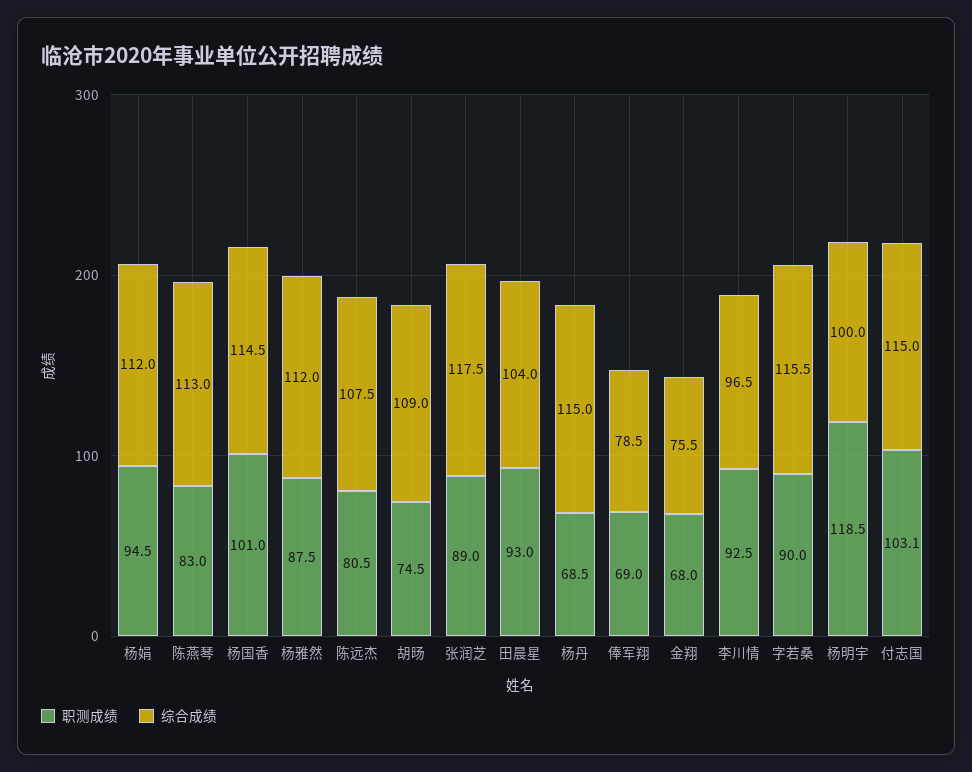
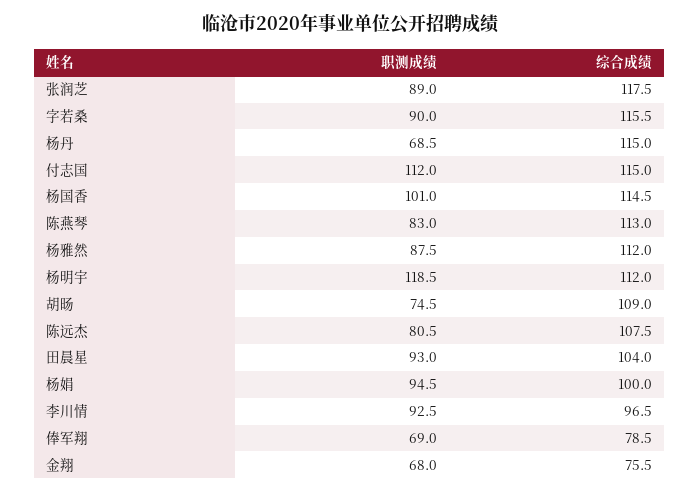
综合成绩, 杨娟: 112 -> 100
综合成绩, 杨明宇: 100 -> 112
职测成绩, 付志国: 103.1 -> 112

